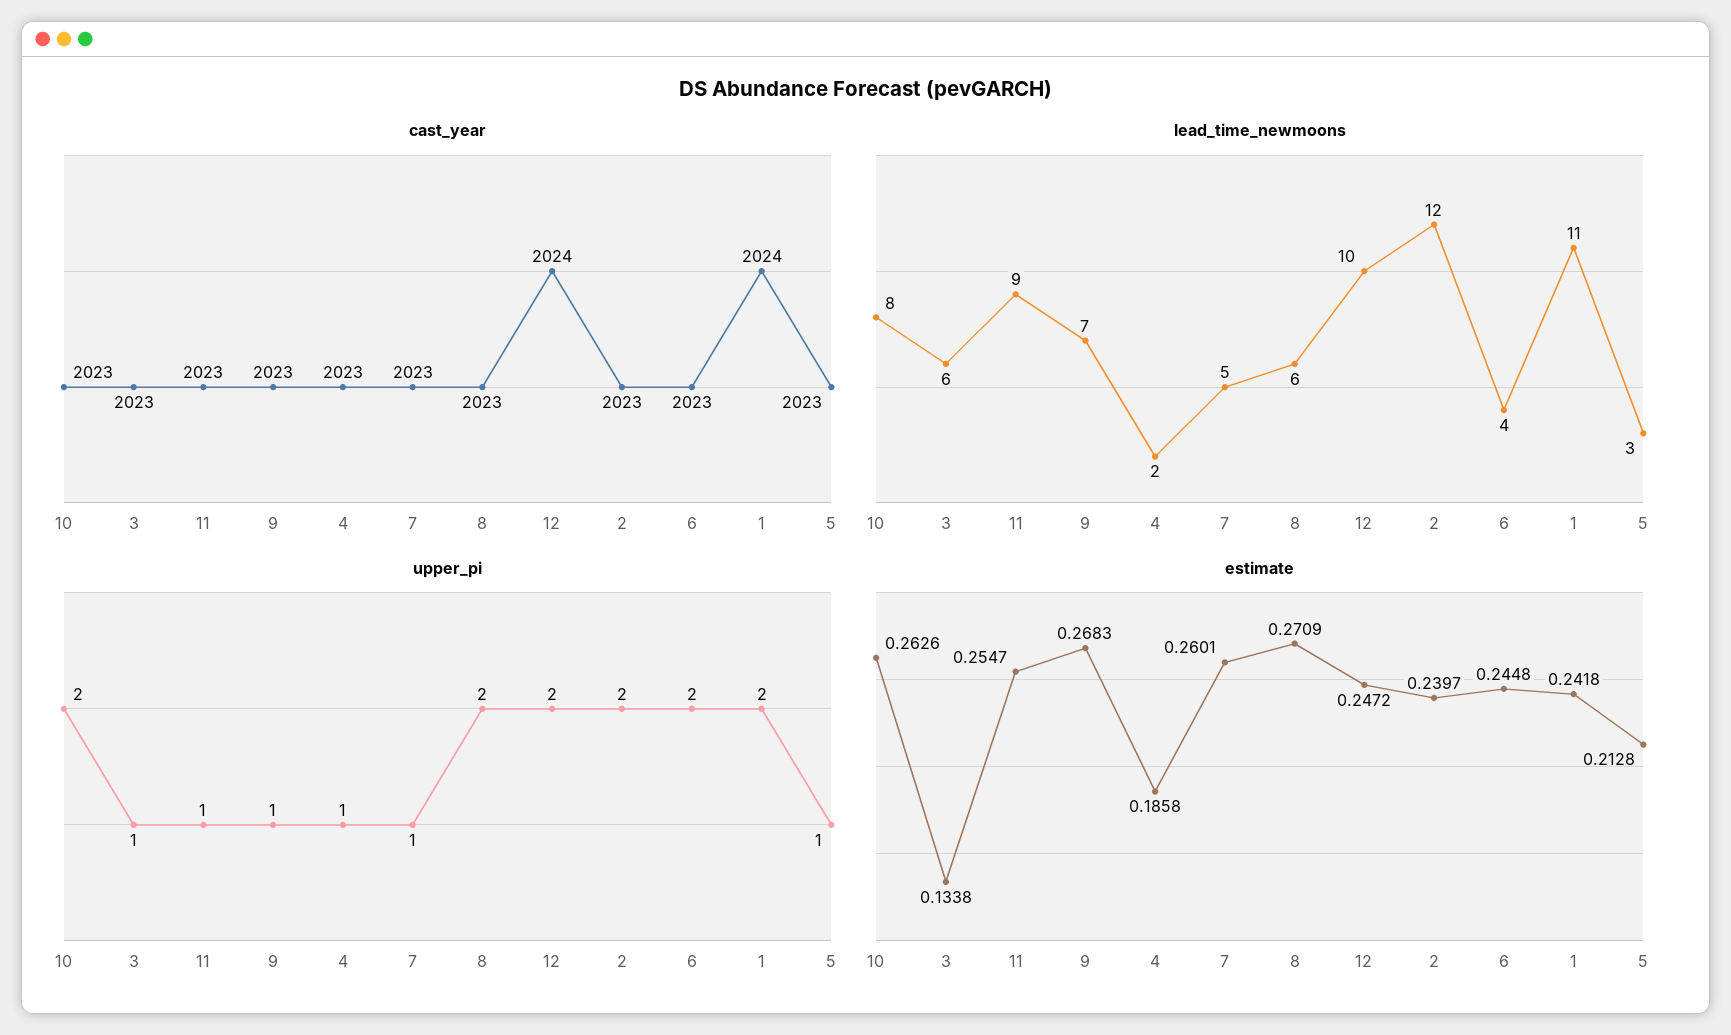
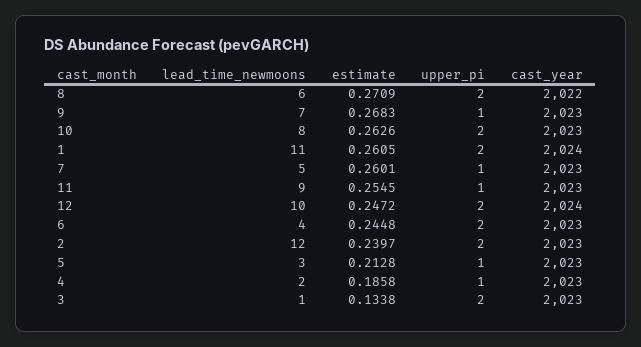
cast_year, 8: 2023 -> 2022
lead_time_newmoons, 3: 6 -> 1
upper_pi, 3: 1 -> 2
estimate, 11: 0.2547 -> 0.2545
estimate, 1: 0.2418 -> 0.2605

